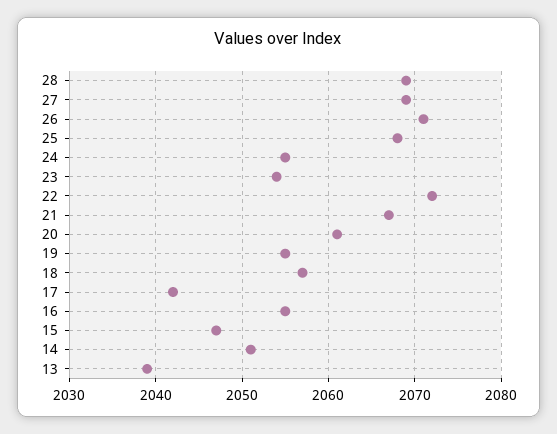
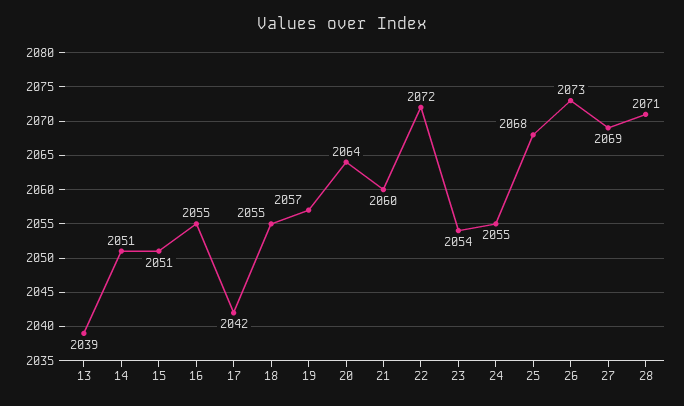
28: 2069 -> 2071
26: 2071 -> 2073
21: 2067 -> 2060
20: 2061 -> 2064
19: 2055 -> 2057
18: 2057 -> 2055
15: 2047 -> 2051

